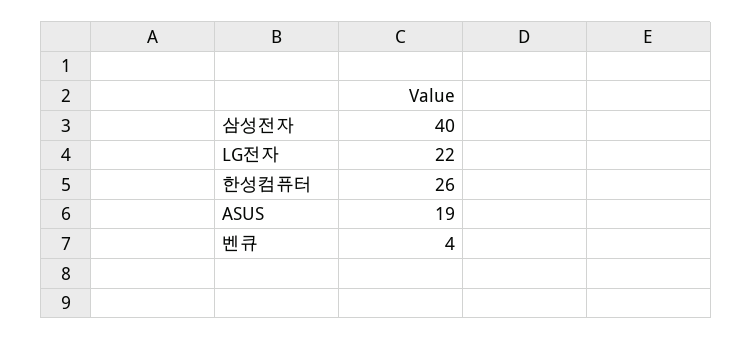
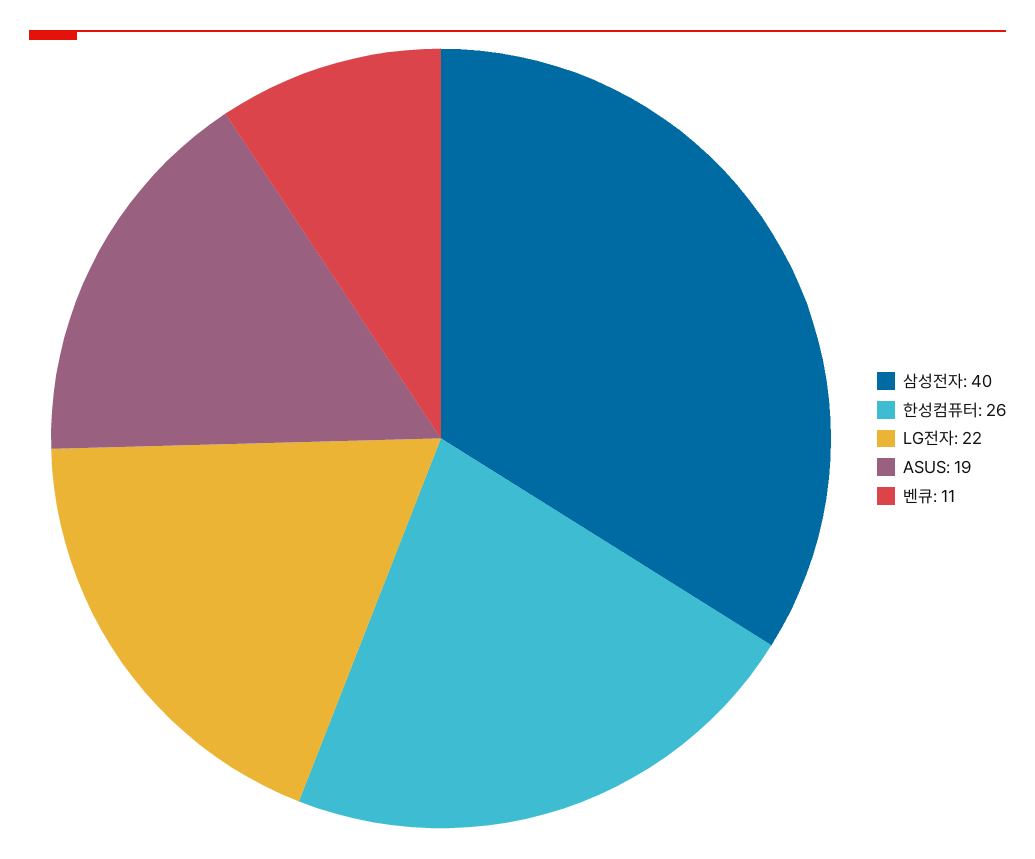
벤큐: 4 -> 11

